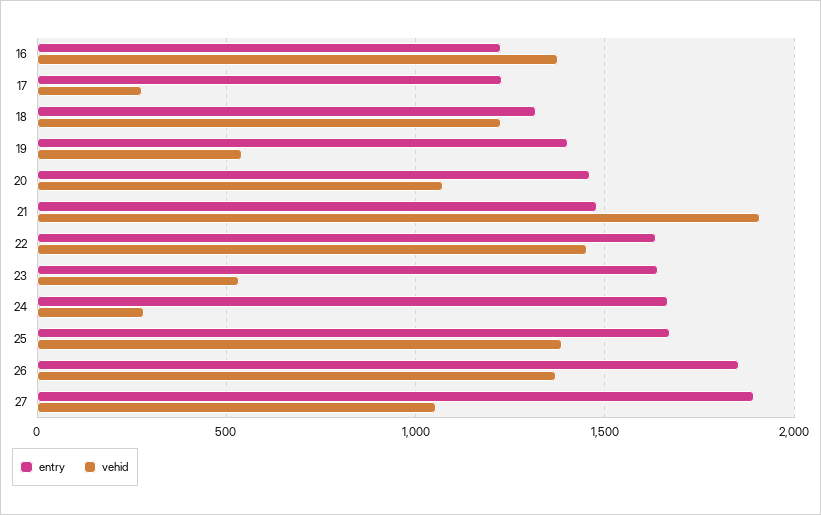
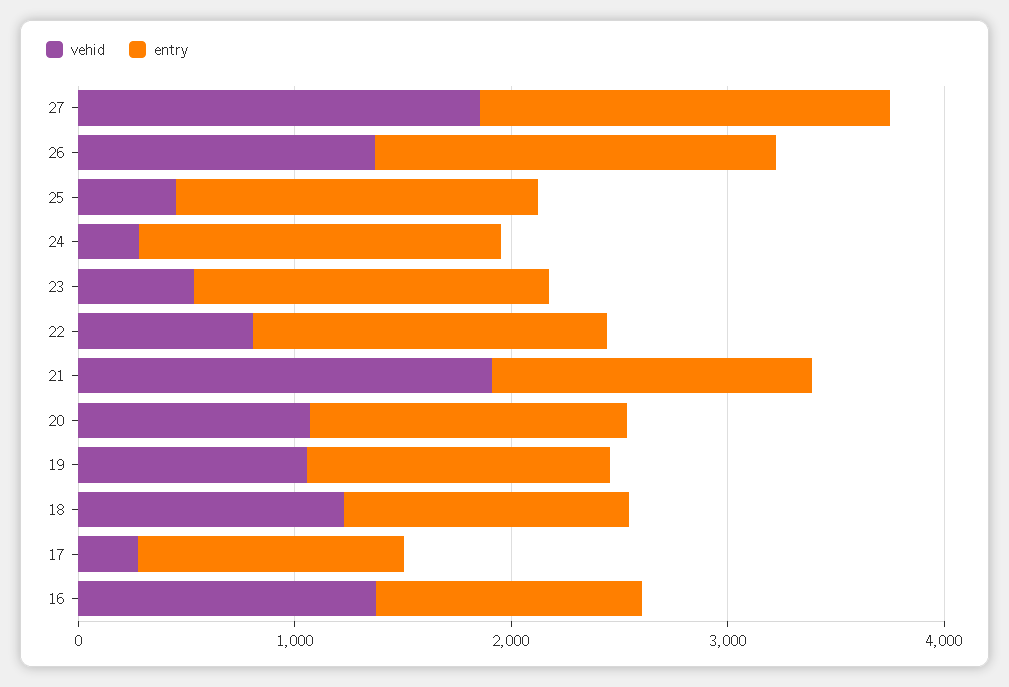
vehid, 19: 550 -> 1000
vehid, 22: 1450 -> 800
vehid, 25: 1400 -> 400
vehid, 27: 1050 -> 1800

